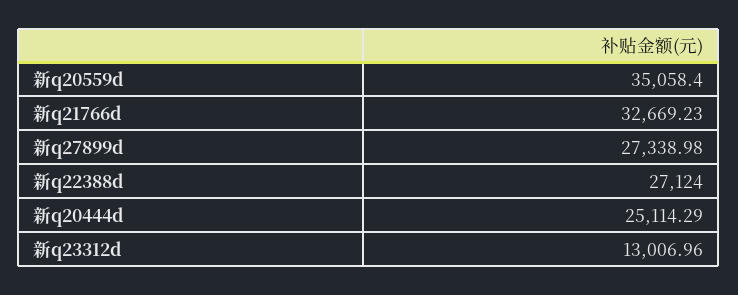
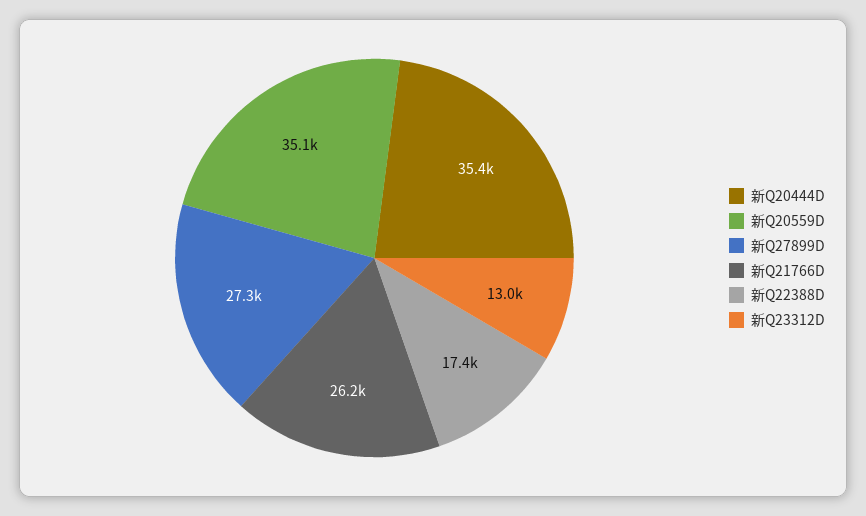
新q21766d: 32669.23 -> 26200
新q22388d: 27124 -> 17400
新q20444d: 25114.29 -> 35400

